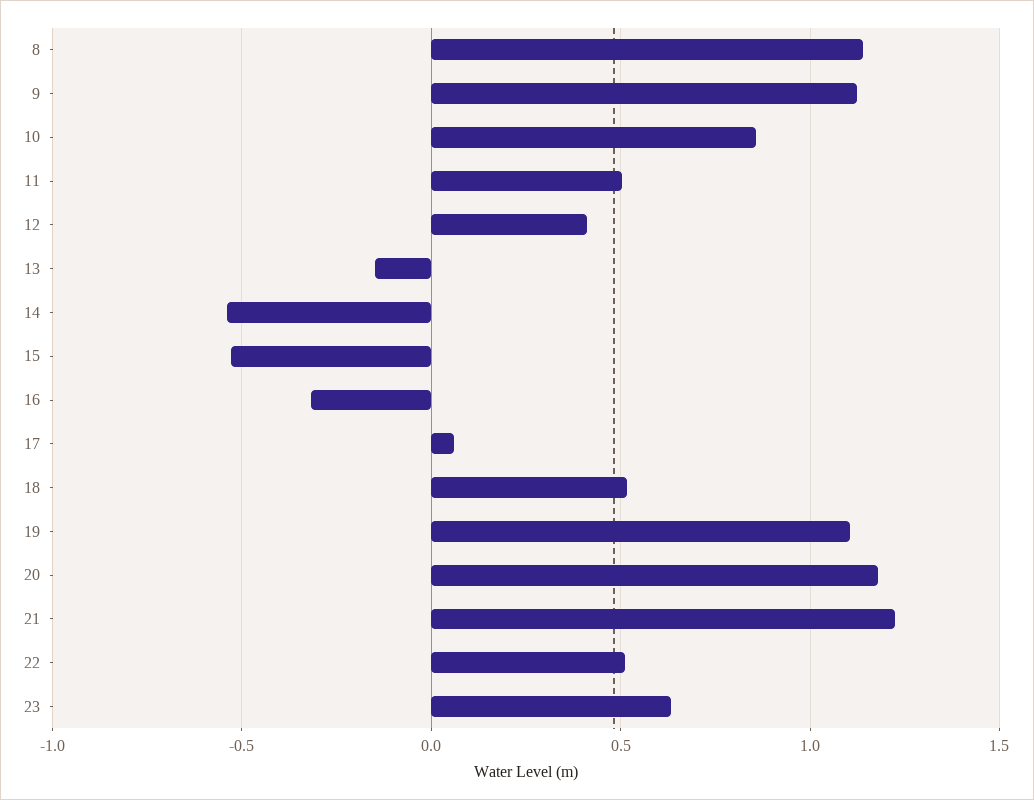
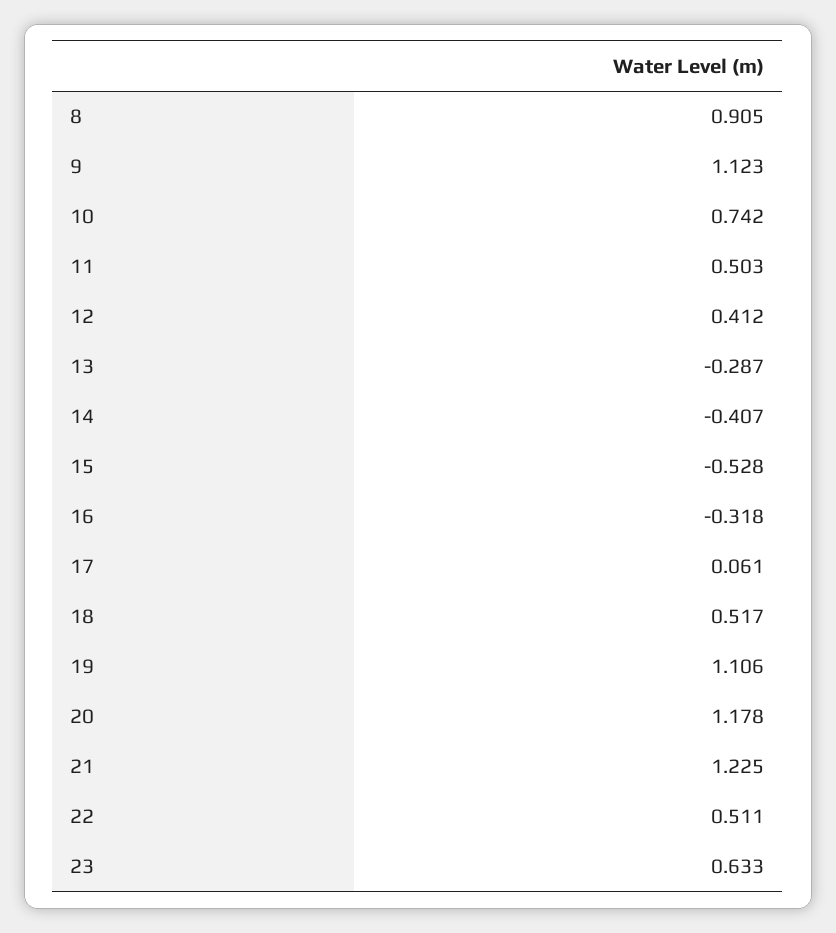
8: 1.15 -> 0.905
10: 0.85 -> 0.742
13: -0.15 -> -0.287
14: -0.55 -> -0.407

